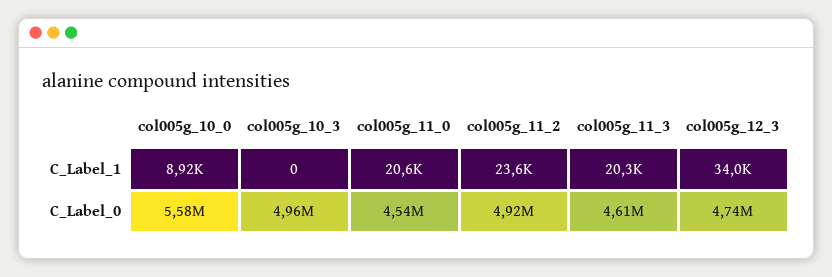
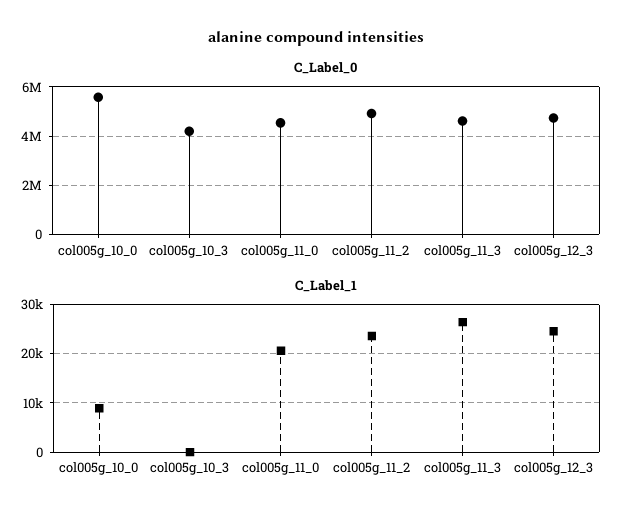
C_Label_1, col005g_11_3: 20300 -> 26000
C_Label_1, col005g_12_3: 34000 -> 24000
C_Label_0, col005g_10_3: 4960000 -> 4250000

